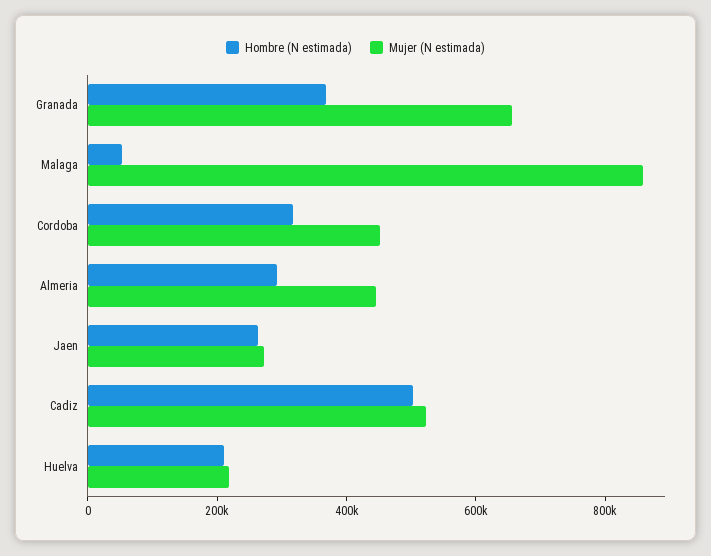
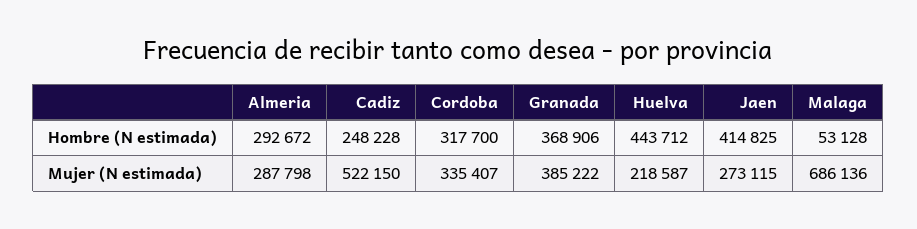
Mujer (N estimada), Granada: 650000 -> 385222
Mujer (N estimada), Malaga: 850000 -> 686136
Mujer (N estimada), Cordoba: 450000 -> 335407
Mujer (N estimada), Almeria: 450000 -> 287798
Hombre (N estimada), Jaen: 250000 -> 414825
Hombre (N estimada), Cadiz: 500000 -> 248228
Hombre (N estimada), Huelva: 200000 -> 443712

